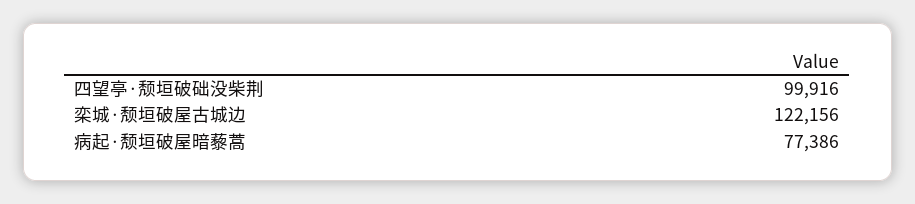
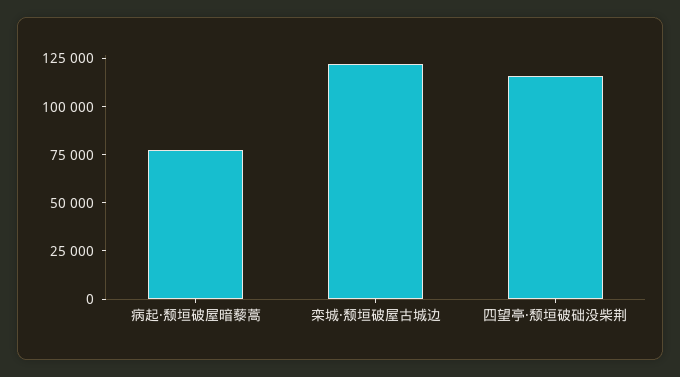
四望亭·颓垣破础没柴荆: 99916 -> 115000

